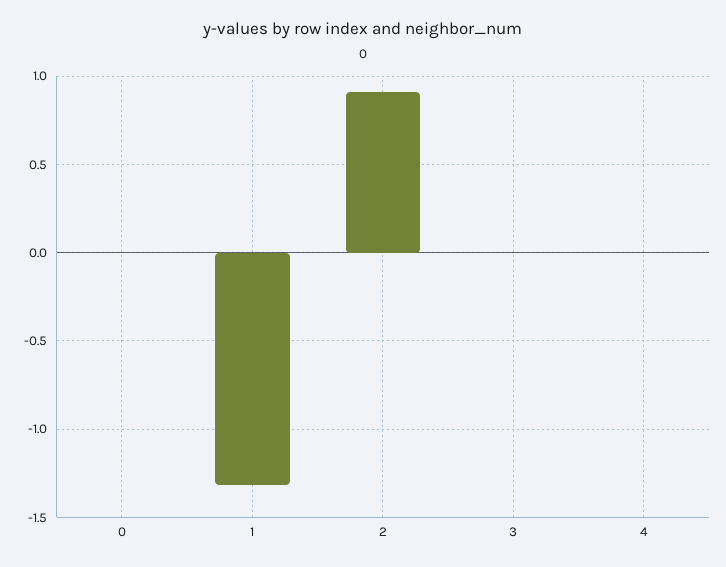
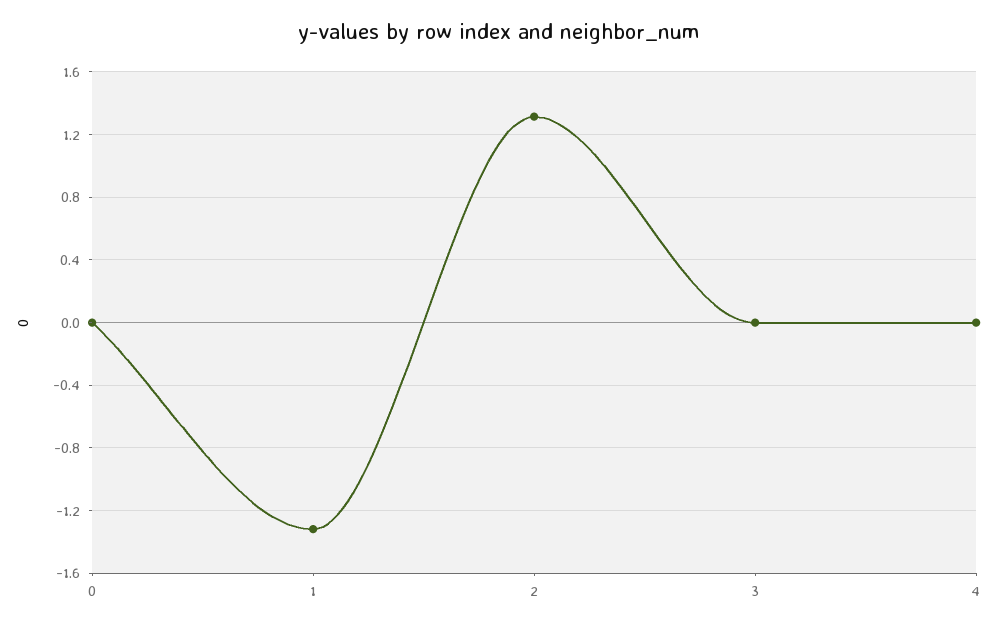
2: 0.9 -> 1.3

